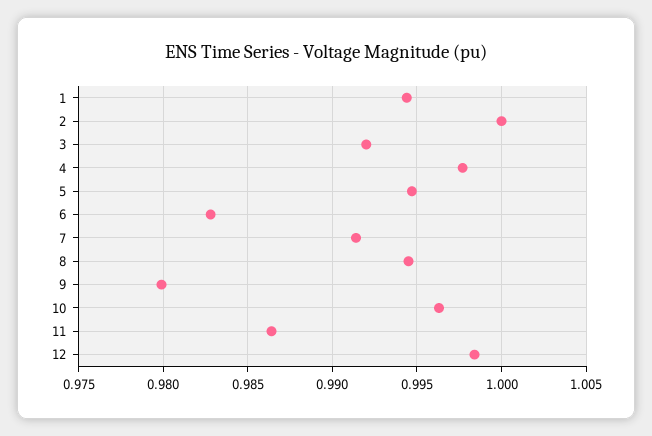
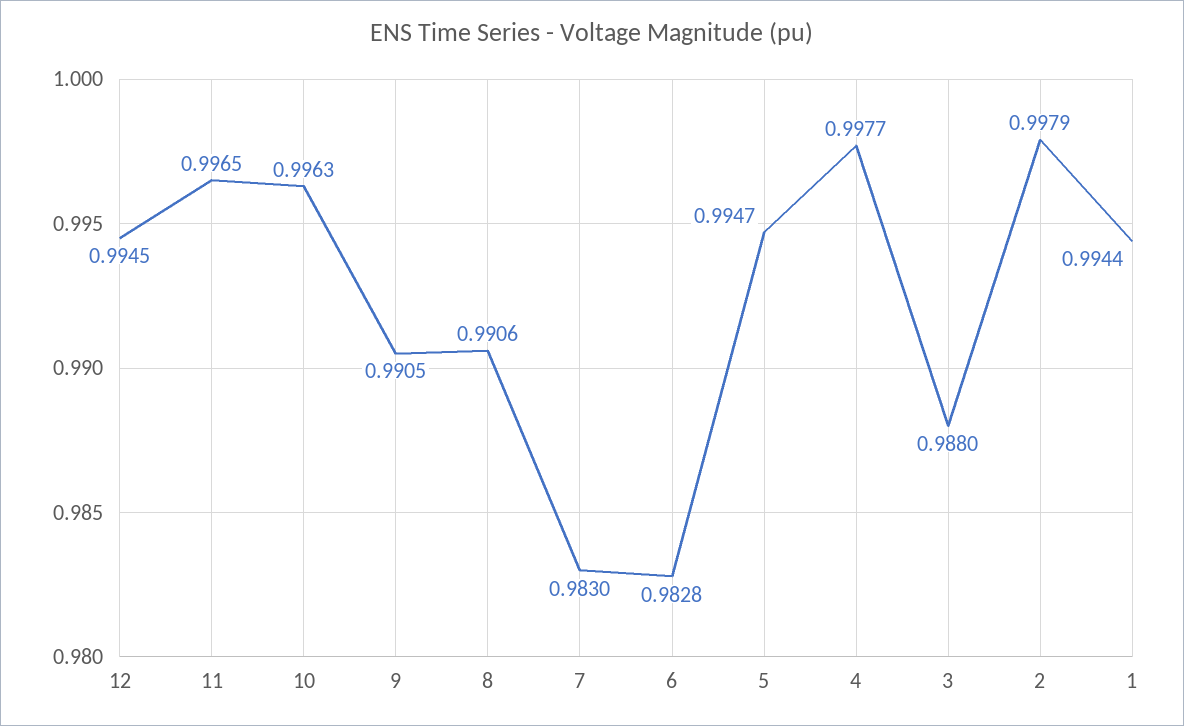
2: 1 -> 0.9979
3: 0.992 -> 0.988
7: 0.9915 -> 0.983
8: 0.9945 -> 0.9906
9: 0.98 -> 0.9905
11: 0.9865 -> 0.9965
12: 0.9985 -> 0.9945

